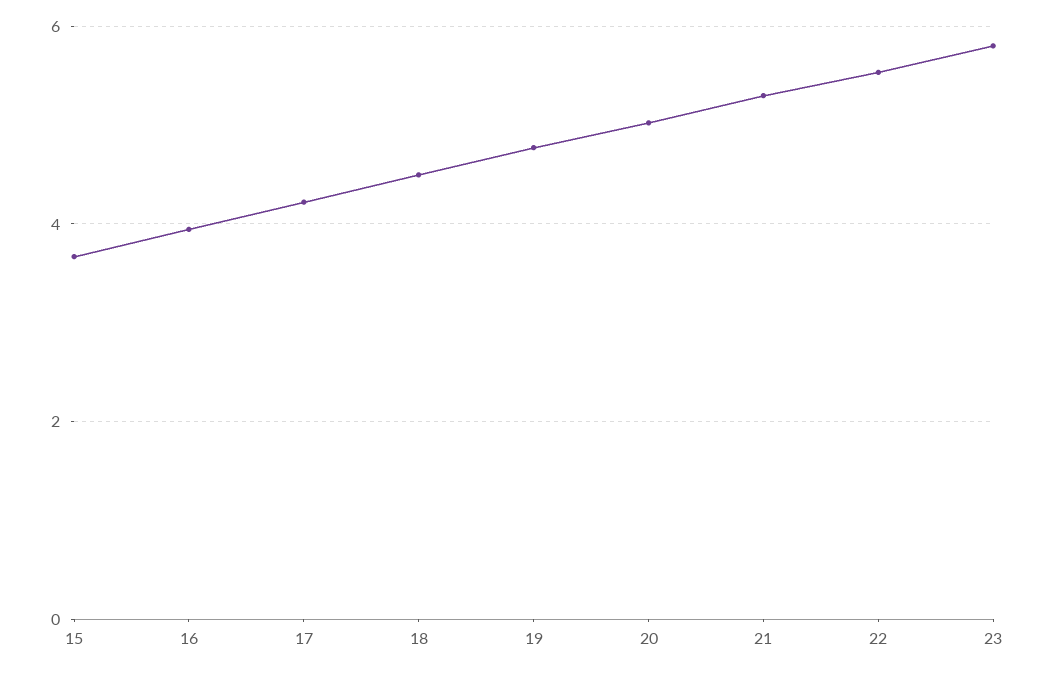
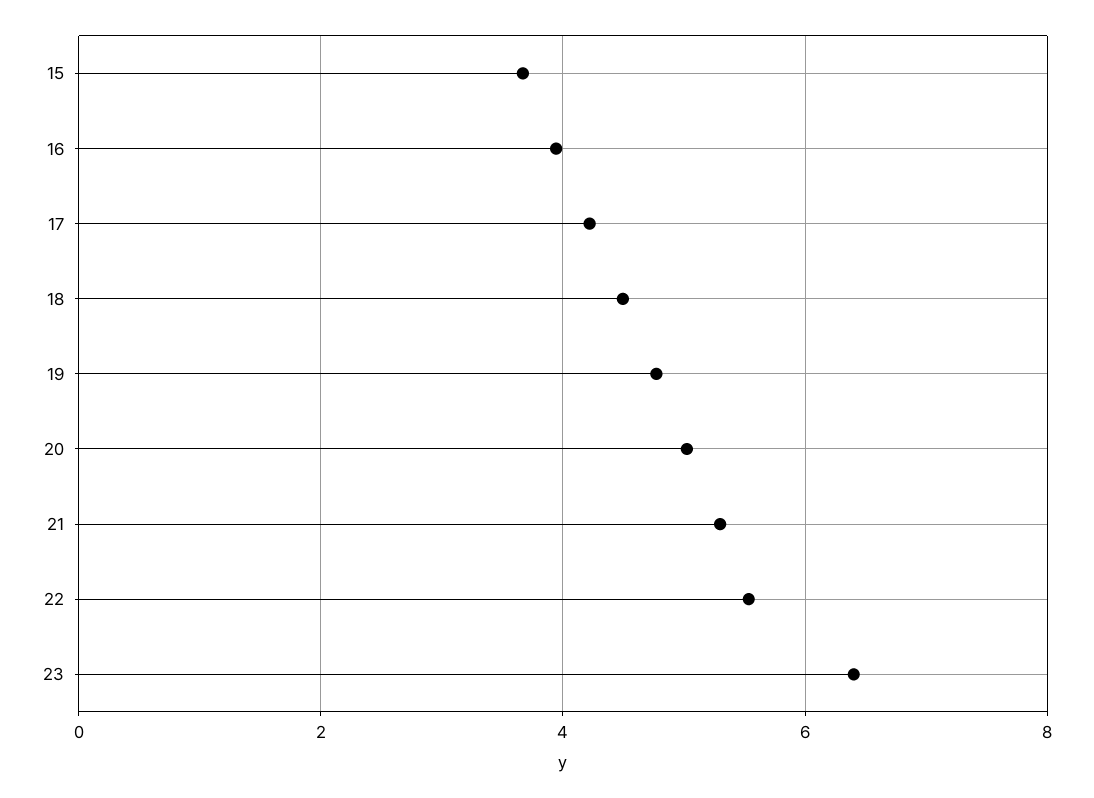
23: 5.8 -> 6.4

